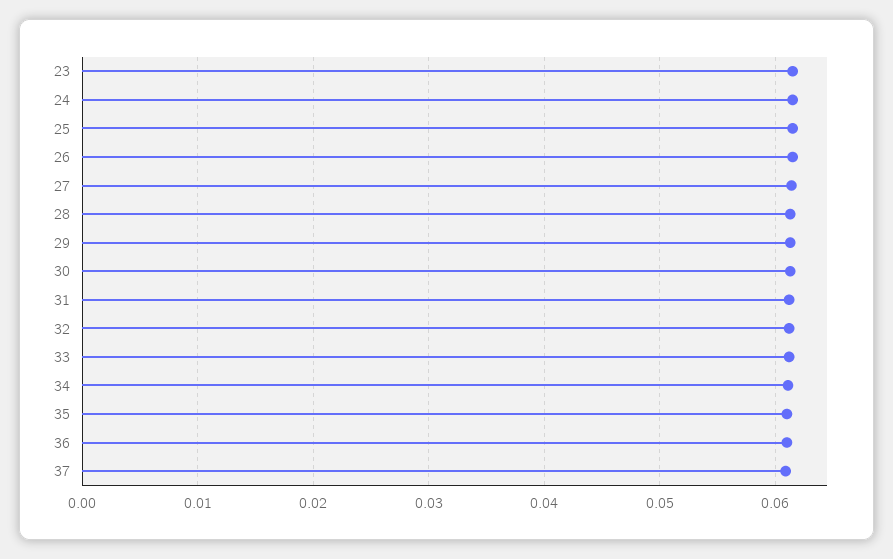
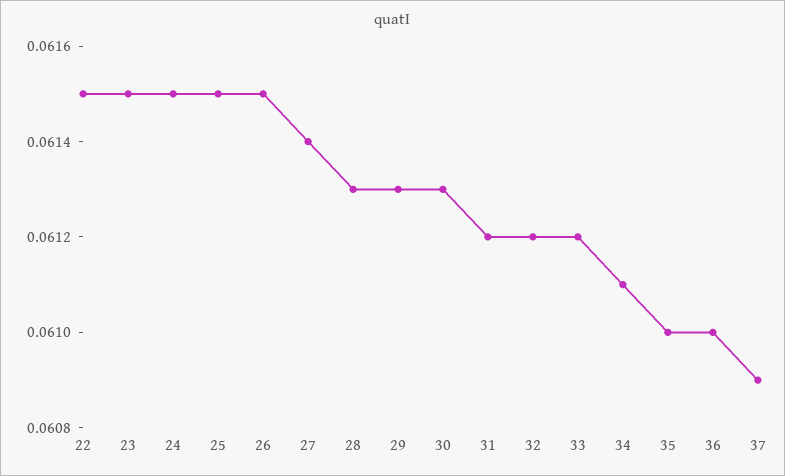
22: none -> 0.0615

